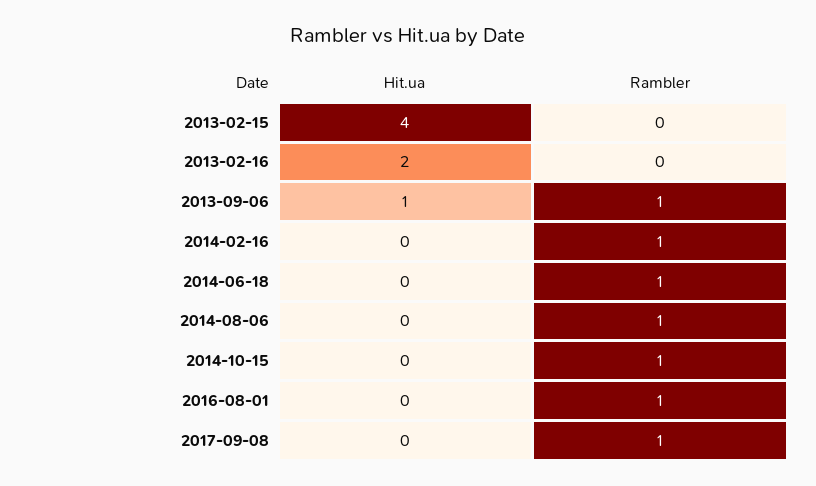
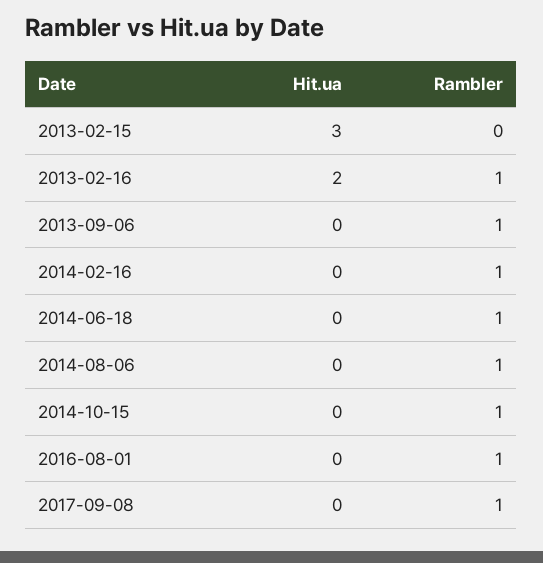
Hit.ua, 2013-02-15: 4 -> 3
Rambler, 2013-02-16: 0 -> 1
Hit.ua, 2013-09-06: 1 -> 0

